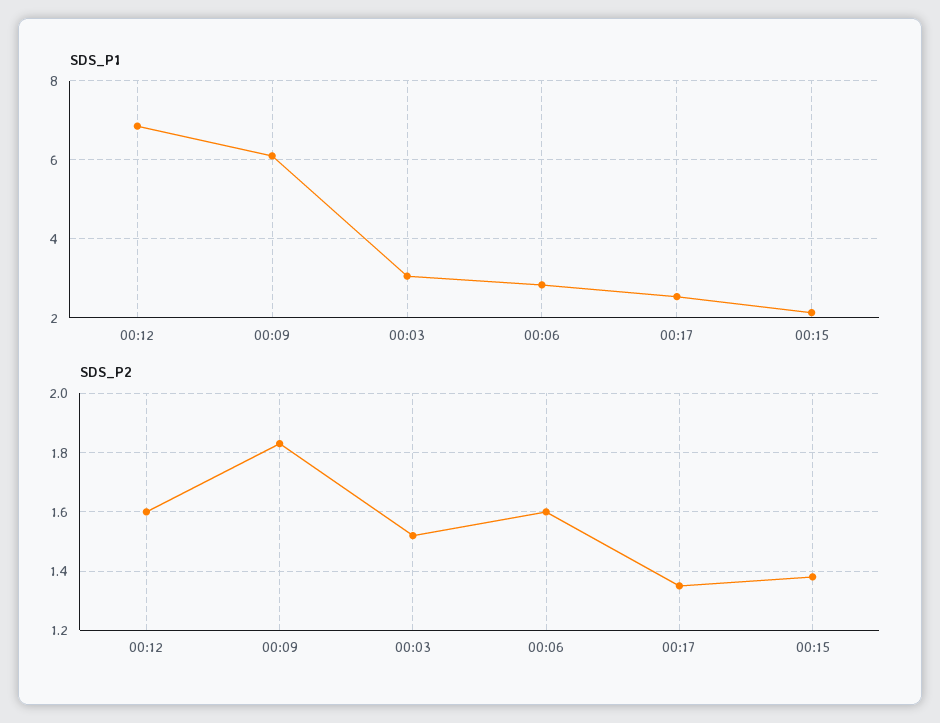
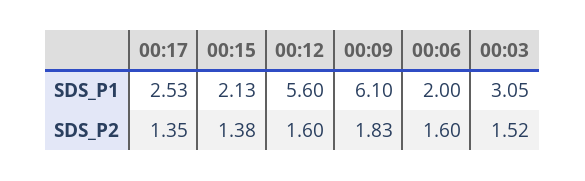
SDS_P1, 00:12: 6.8 -> 5.6
SDS_P1, 00:06: 2.8 -> 2

